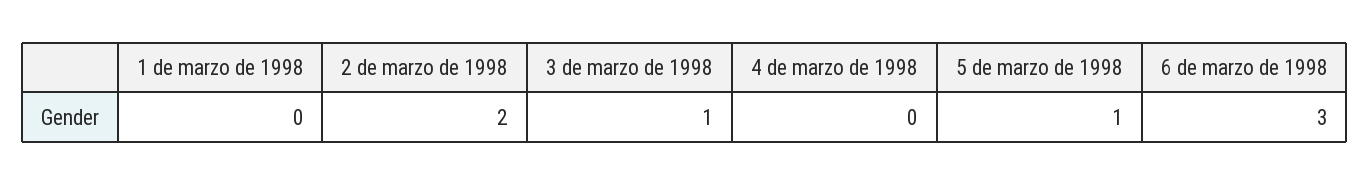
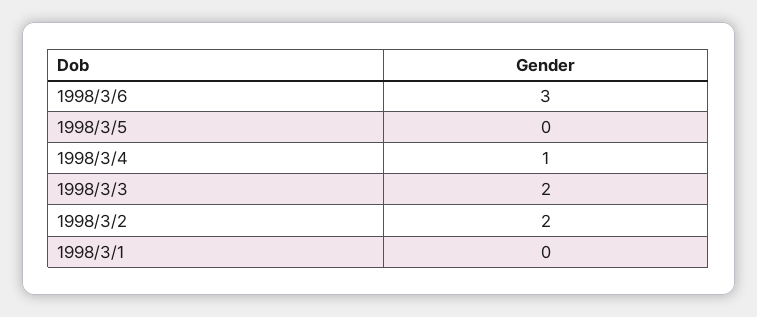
3 de marzo de 1998: 1 -> 2
4 de marzo de 1998: 0 -> 1
5 de marzo de 1998: 1 -> 0

